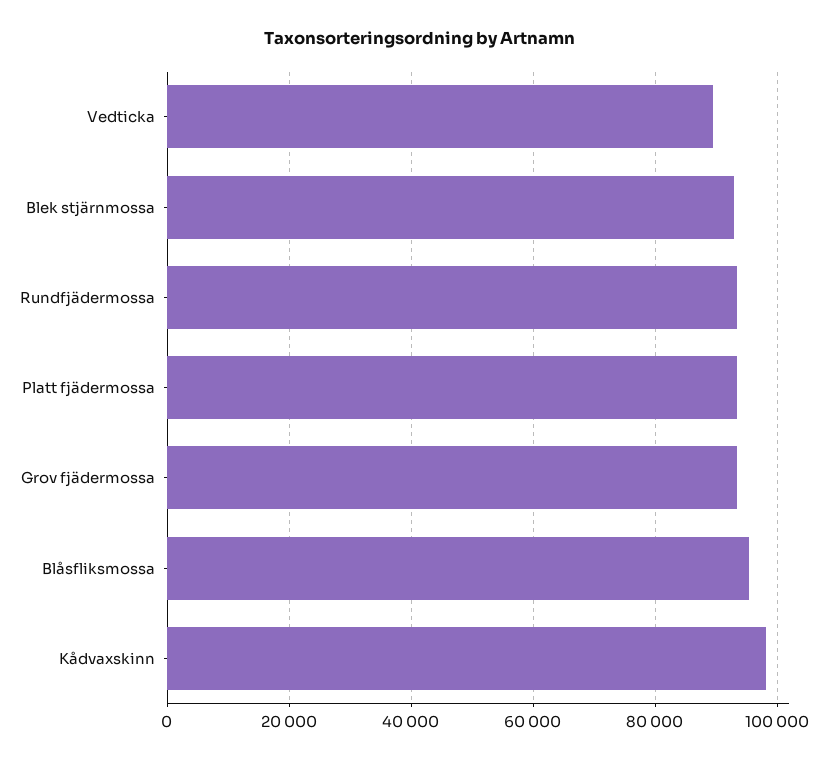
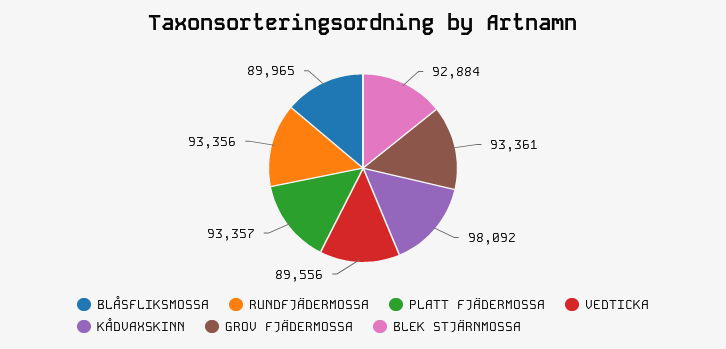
Blåsfliksmossa: 96000 -> 89965

